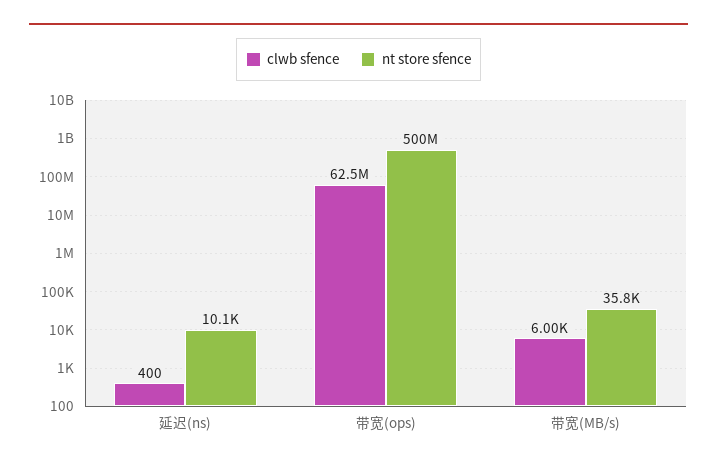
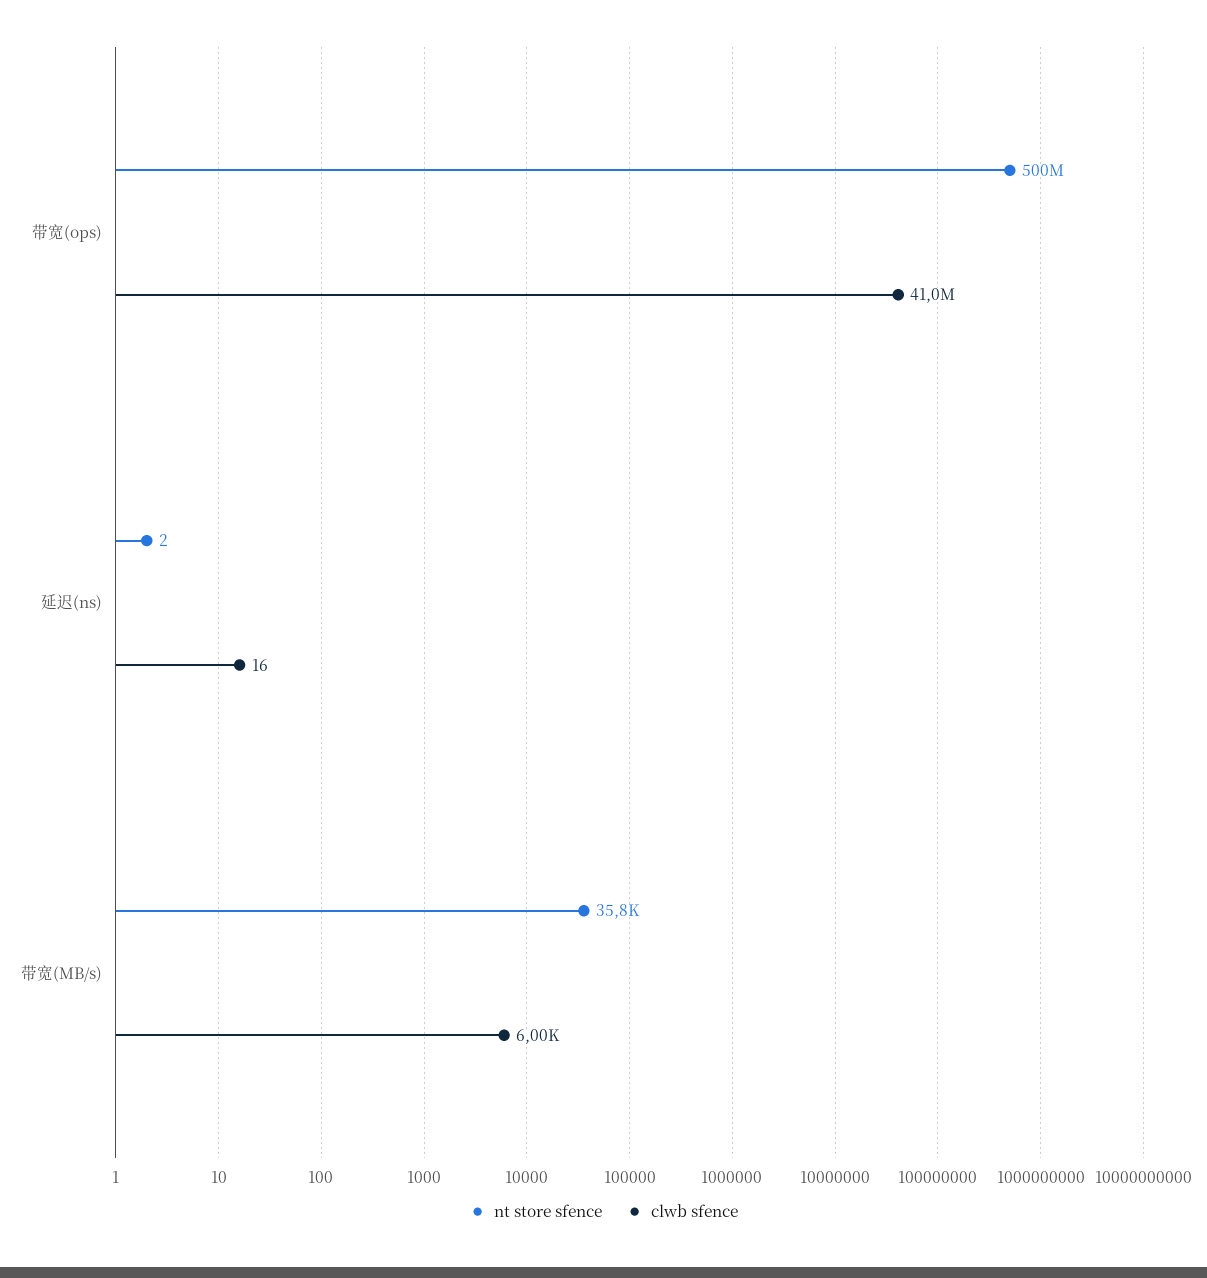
clwb sfence, 延迟(ns): 400 -> 16
nt store sfence, 延迟(ns): 10100 -> 2
clwb sfence, 带宽(ops): 62500000 -> 41000000

